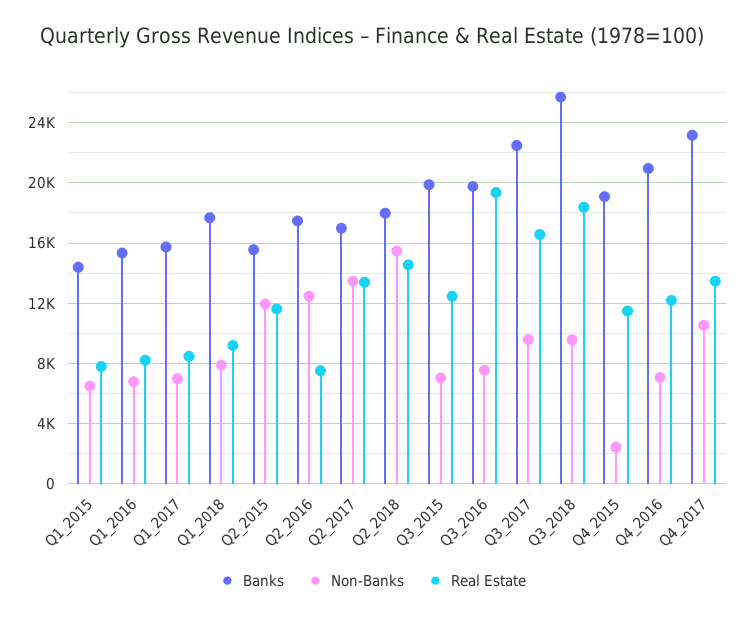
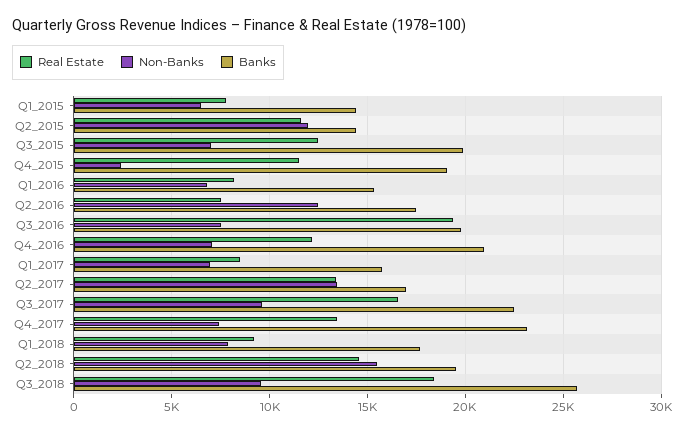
Banks, Q2_2015: 15500 -> 14500
Banks, Q2_2018: 18000 -> 19500
Non-Banks, Q4_2017: 10500 -> 7500

